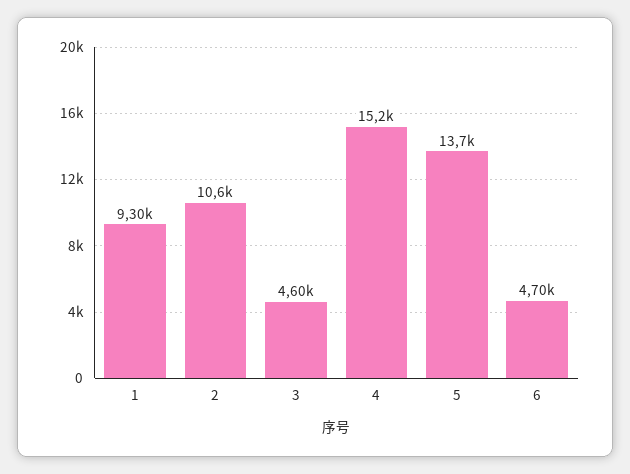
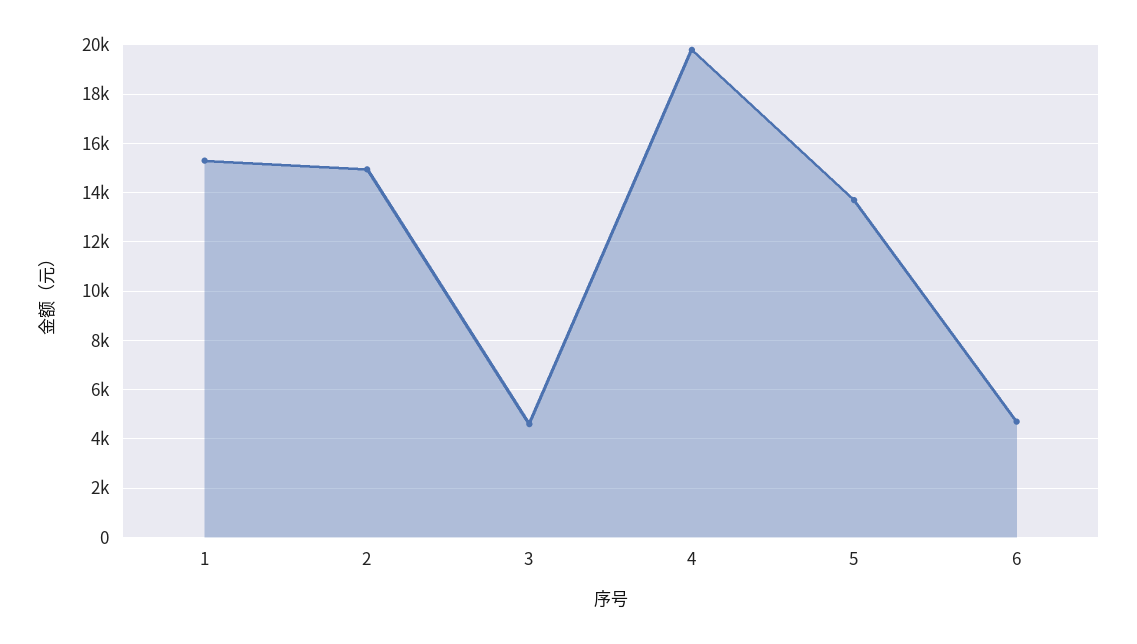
1: 9300 -> 15250
2: 10600 -> 15000
4: 15200 -> 19750

